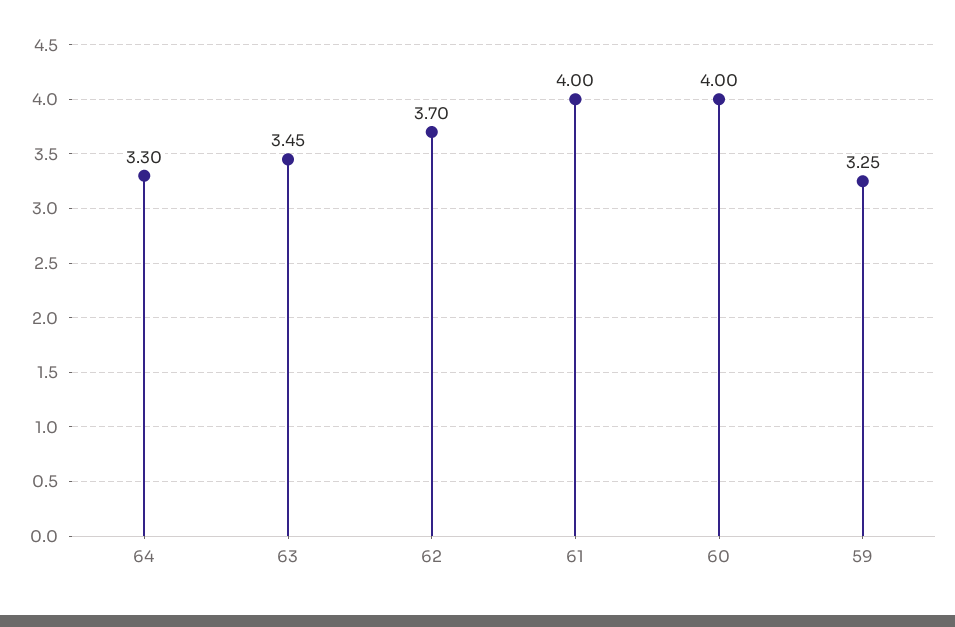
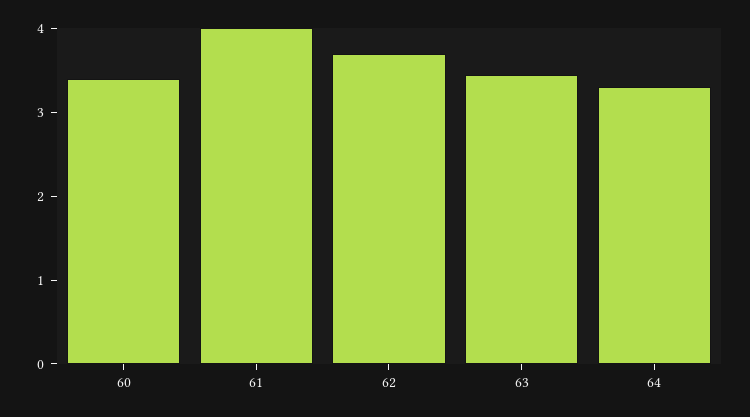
60: 4 -> 3.4
59: 3.25 -> none

